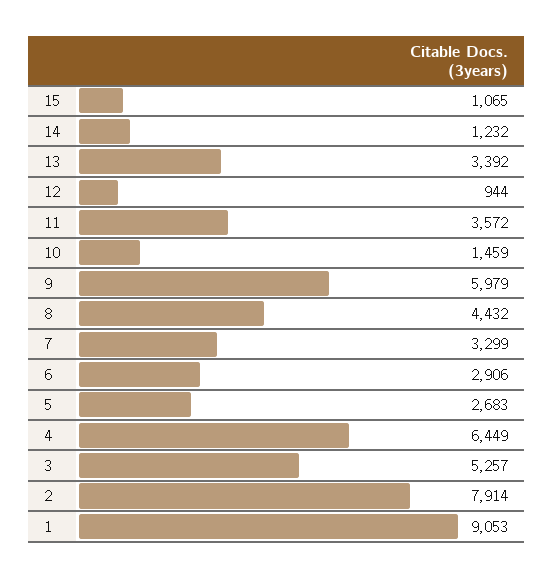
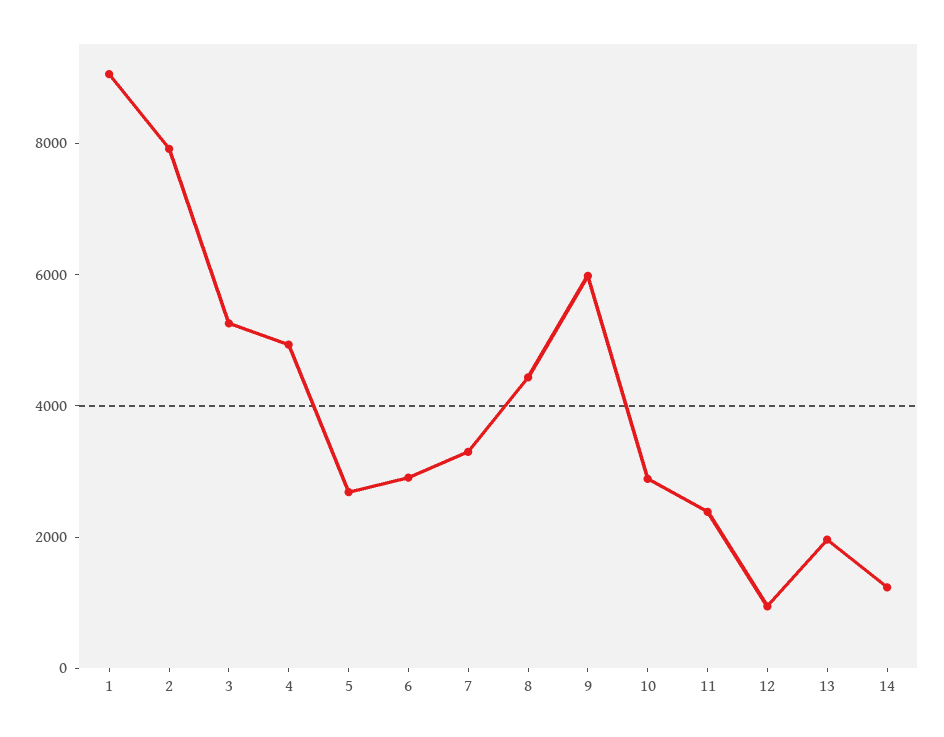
15: 1065 -> none
13: 3392 -> 2000
11: 3572 -> 2500
10: 1459 -> 3000
4: 6449 -> 5000

